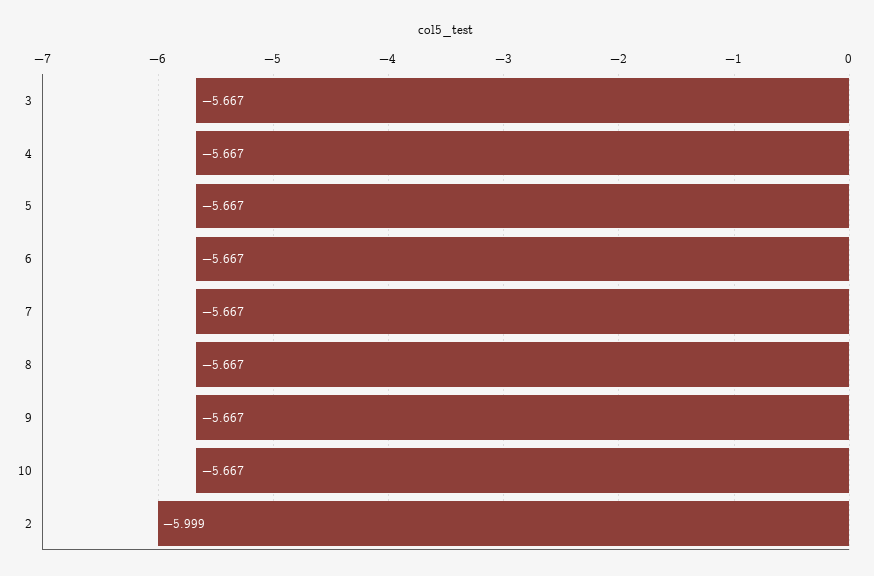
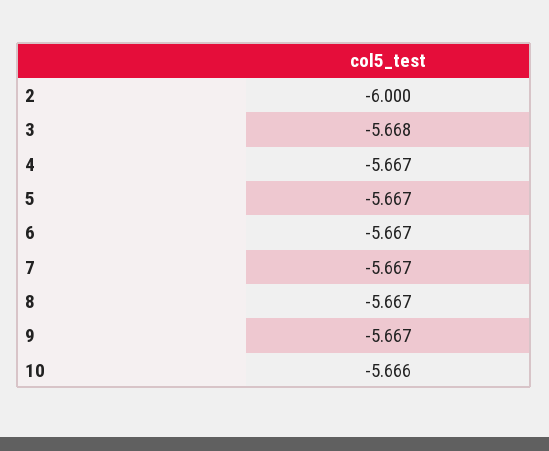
3: -5.667 -> -5.668
10: -5.667 -> -5.666
2: -5.999 -> -6

